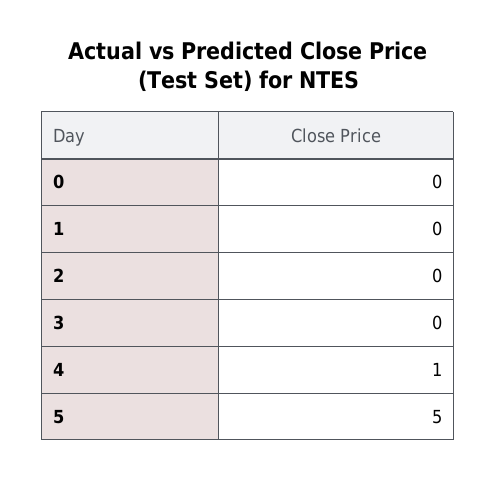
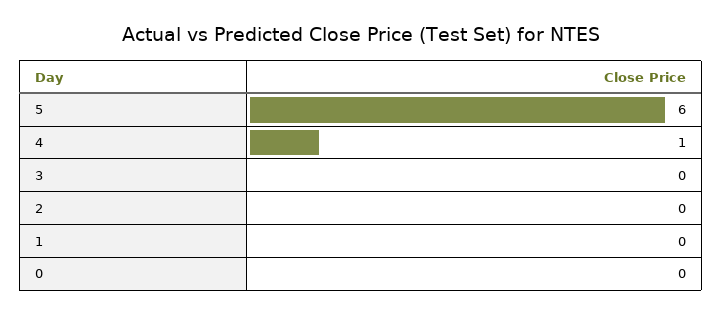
5: 5 -> 6

